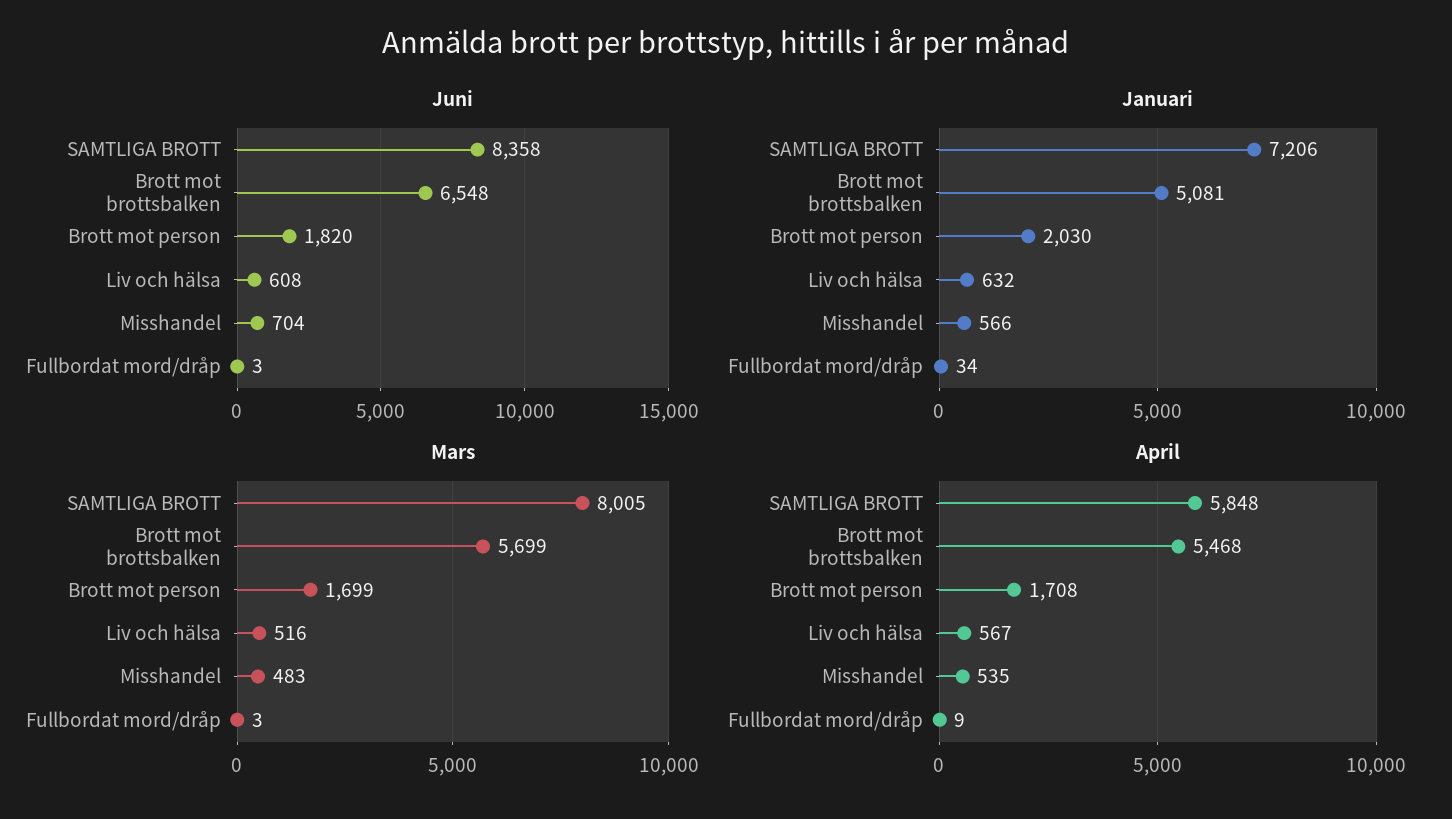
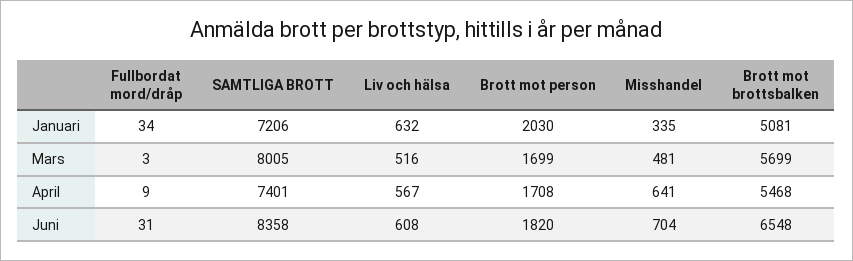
Juni, Fullbordat mord/dråp: 3 -> 31
Januari, Misshandel: 566 -> 335
Mars, Misshandel: 483 -> 481
April, SAMTLIGA BROTT: 5848 -> 7401
April, Misshandel: 535 -> 641

